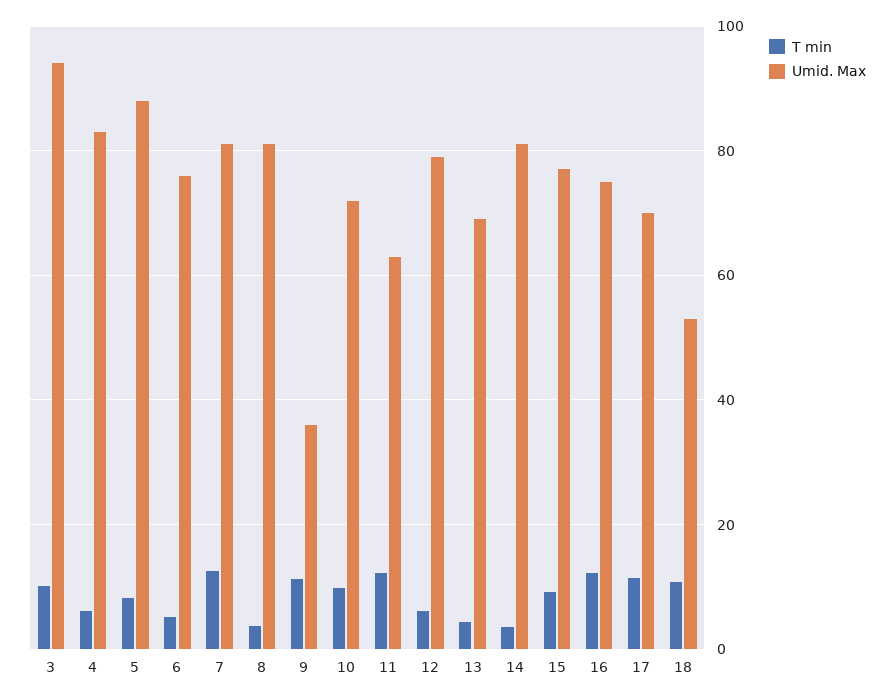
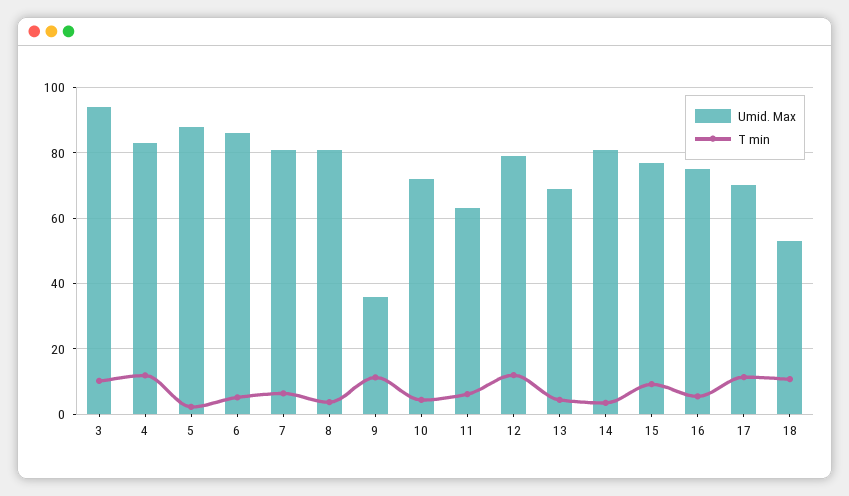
T min, 4: 6 -> 12
T min, 5: 8 -> 2
Umid. Max, 6: 76 -> 86
T min, 7: 12 -> 6
T min, 10: 10 -> 4
T min, 11: 12 -> 6
T min, 12: 6 -> 12
T min, 16: 12 -> 6

